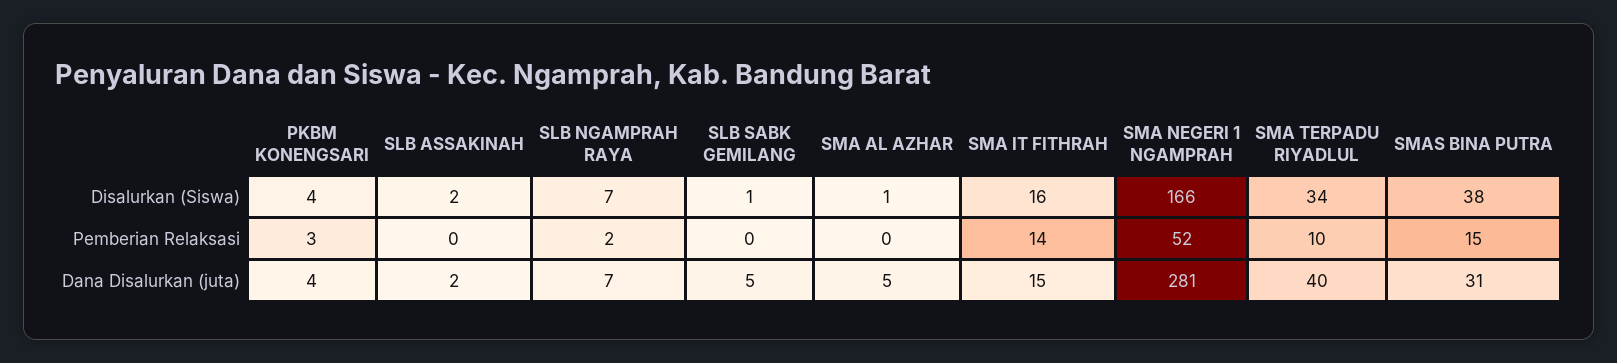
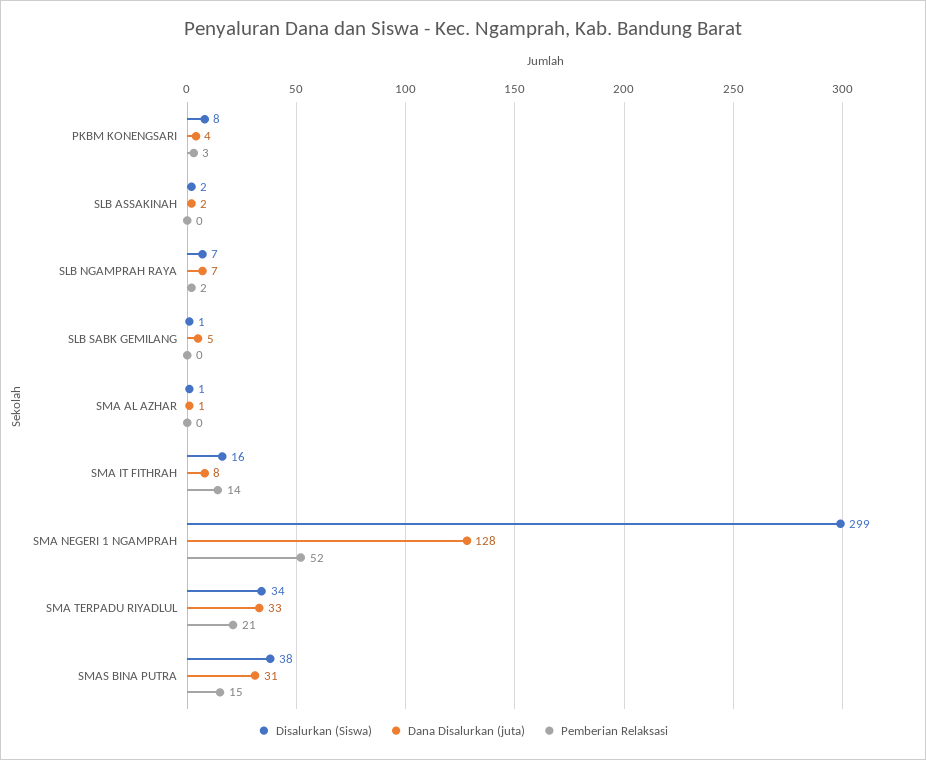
Disalurkan (Siswa), PKBM KONENGSARI: 4 -> 8
Disalurkan (Siswa), SMA NEGERI 1 NGAMPRAH: 166 -> 299
Pemberian Relaksasi, SMA TERPADU RIYADLUL: 10 -> 21
Dana Disalurkan (juta), SMA AL AZHAR: 5 -> 1
Dana Disalurkan (juta), SMA IT FITHRAH: 15 -> 8
Dana Disalurkan (juta), SMA NEGERI 1 NGAMPRAH: 281 -> 128
Dana Disalurkan (juta), SMA TERPADU RIYADLUL: 40 -> 33

